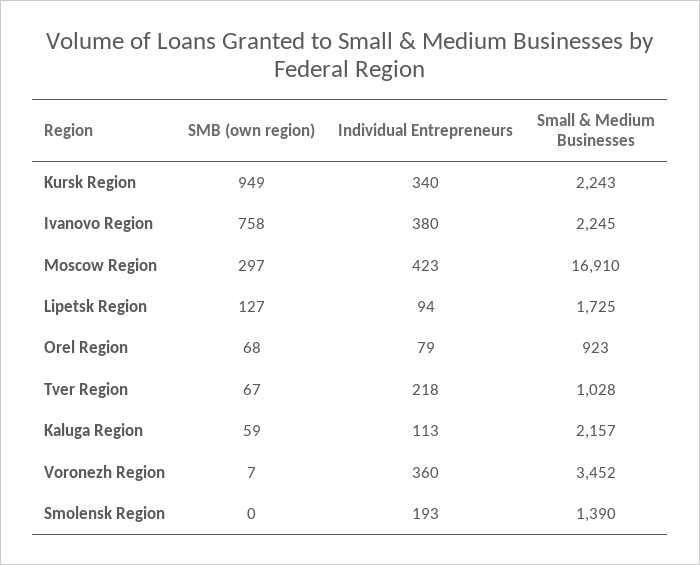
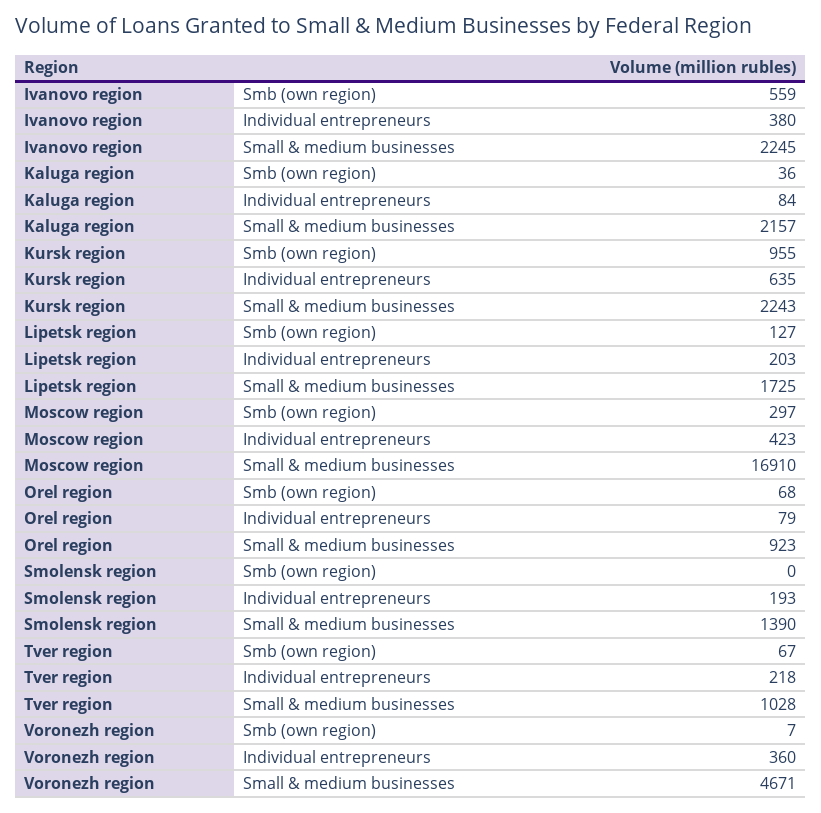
SMB (own region), Kursk Region: 949 -> 955
Individual Entrepreneurs, Kursk Region: 340 -> 635
SMB (own region), Ivanovo Region: 758 -> 559
Individual Entrepreneurs, Lipetsk Region: 94 -> 203
SMB (own region), Kaluga Region: 59 -> 36
Individual Entrepreneurs, Kaluga Region: 113 -> 84
Small & Medium Businesses, Voronezh Region: 3452 -> 4671

